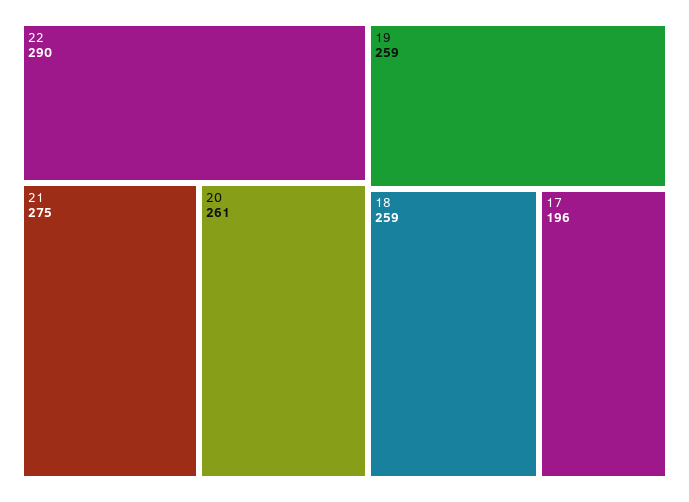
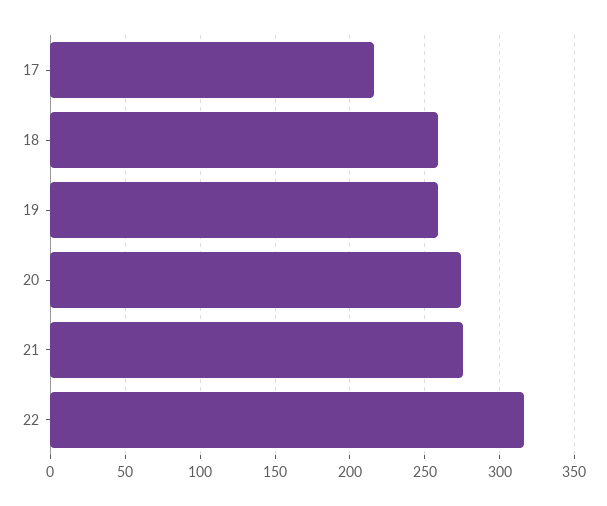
22: 290 -> 315
20: 261 -> 275
17: 196 -> 215

